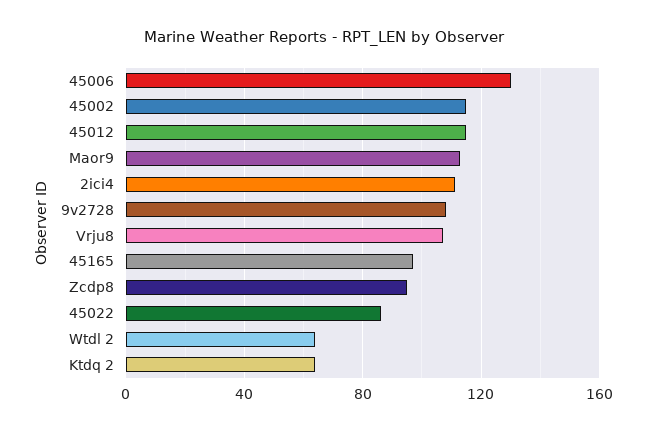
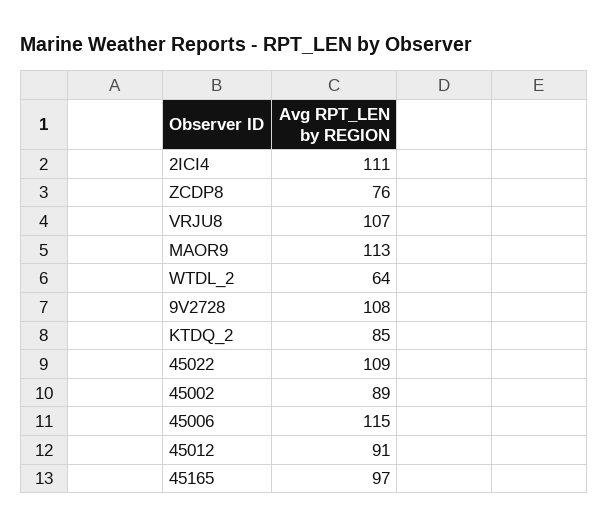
45006: 130 -> 115
45002: 115 -> 89
45012: 115 -> 91
Zcdp8: 95 -> 76
45022: 85 -> 109
Ktdq 2: 65 -> 85

